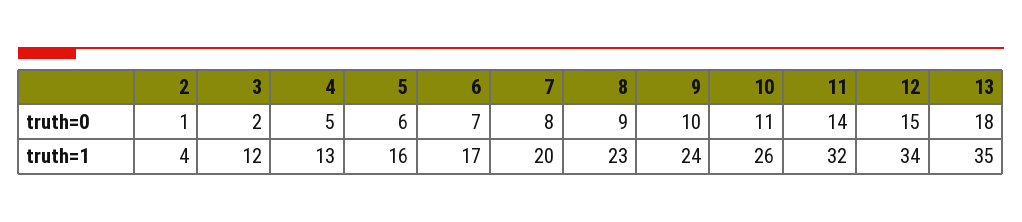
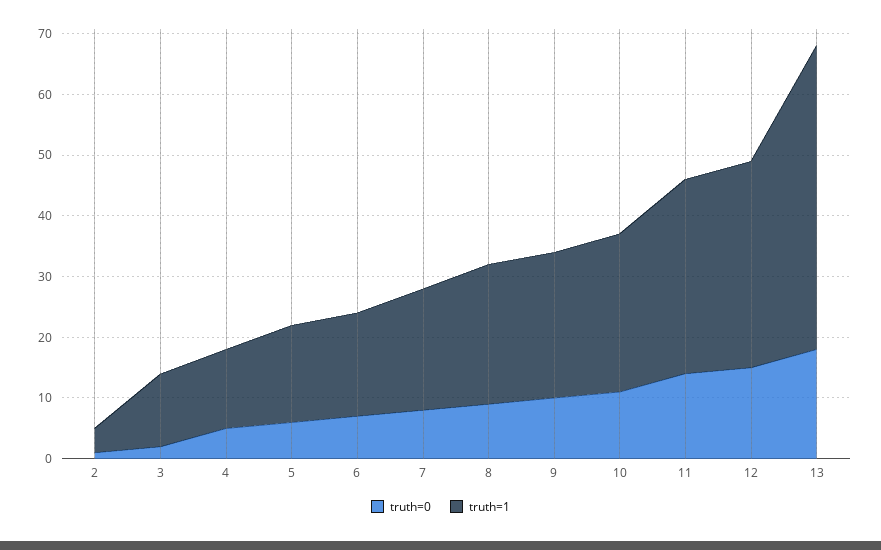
truth=1, 13: 35 -> 50

